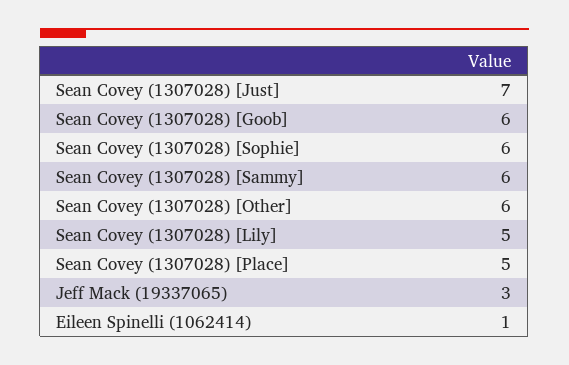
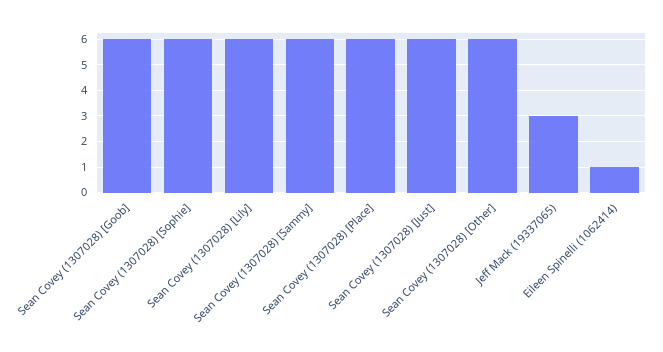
Sean Covey (1307028) [Just]: 7 -> 6
Sean Covey (1307028) [Lily]: 5 -> 6
Sean Covey (1307028) [Place]: 5 -> 6

